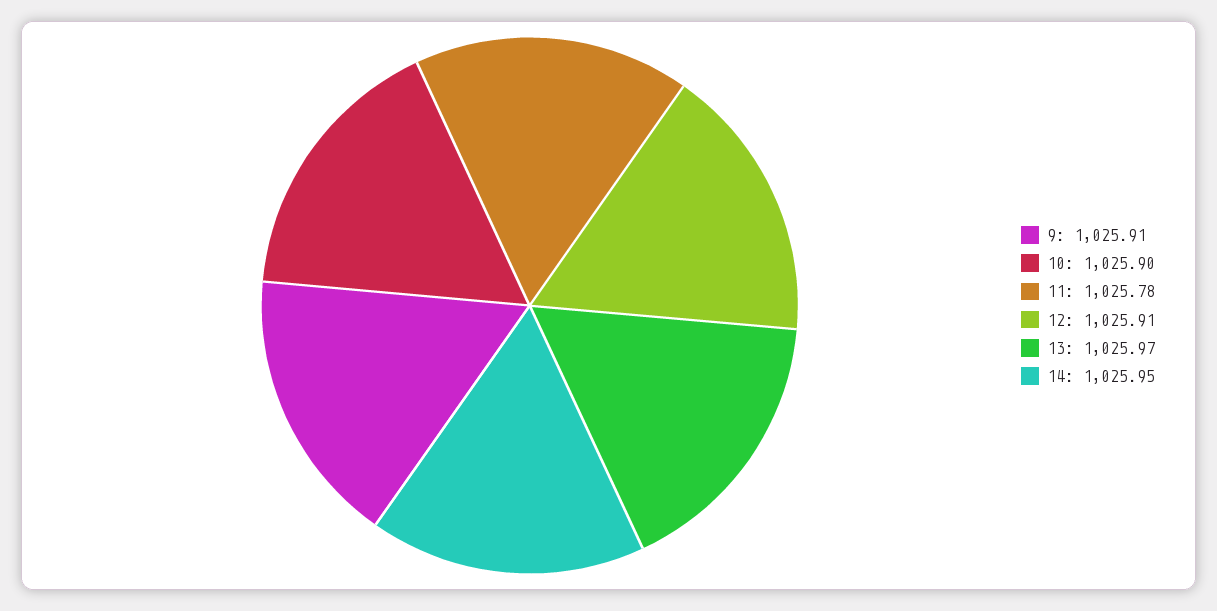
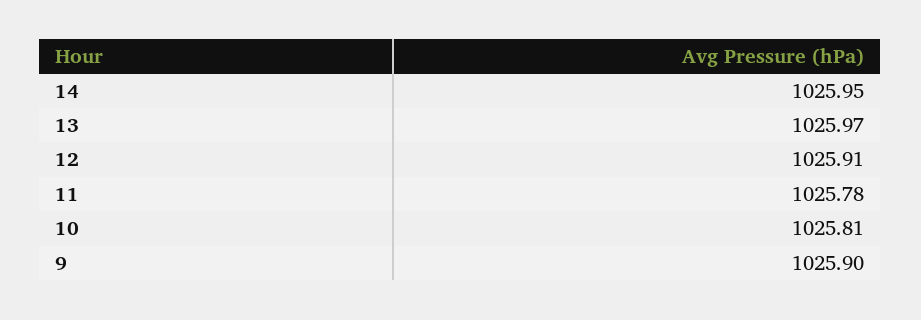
9: 1025.91 -> 1025.9
10: 1025.9 -> 1025.81

